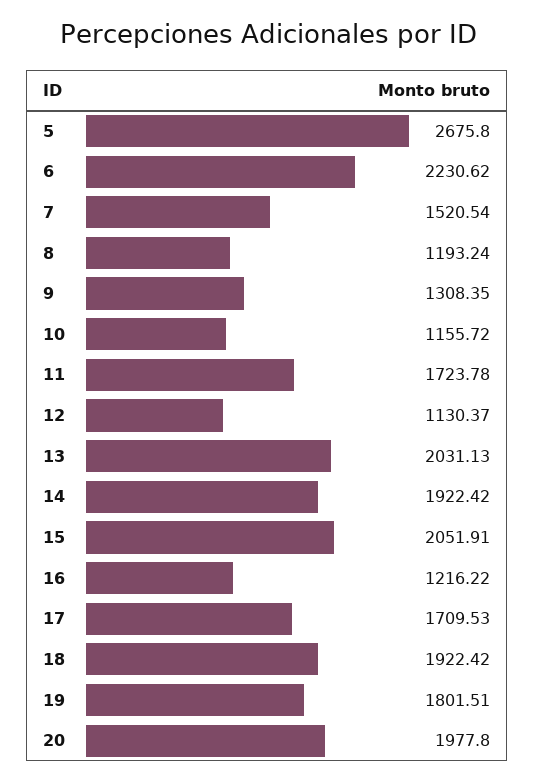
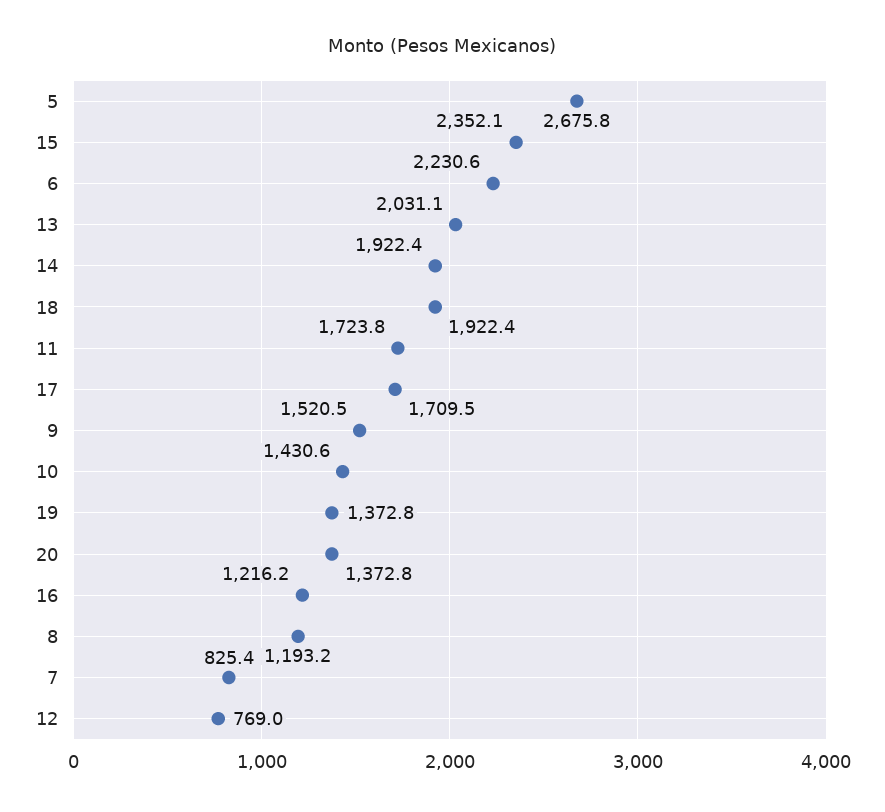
7: 1520.54 -> 825.4
9: 1308.35 -> 1520.5
10: 1155.72 -> 1430.6
12: 1130.37 -> 769
15: 2051.91 -> 2352.1
19: 1801.51 -> 1372.8
20: 1977.8 -> 1372.8

